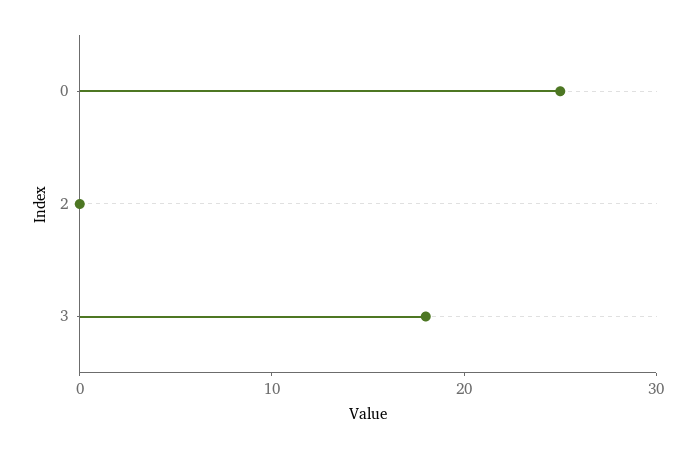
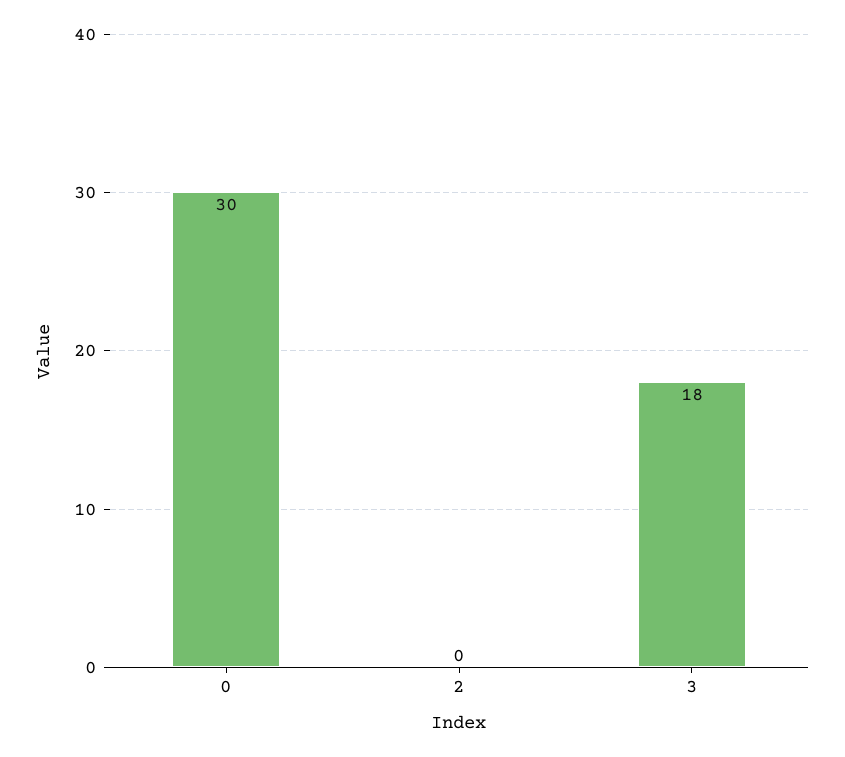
0: 25 -> 30

